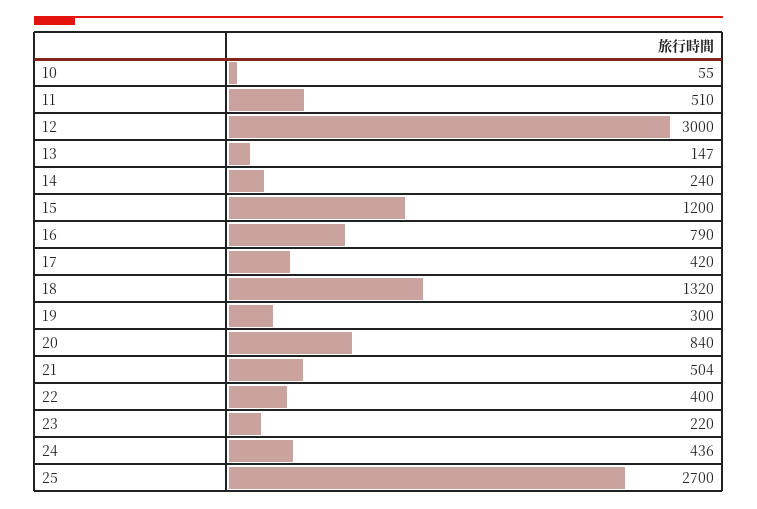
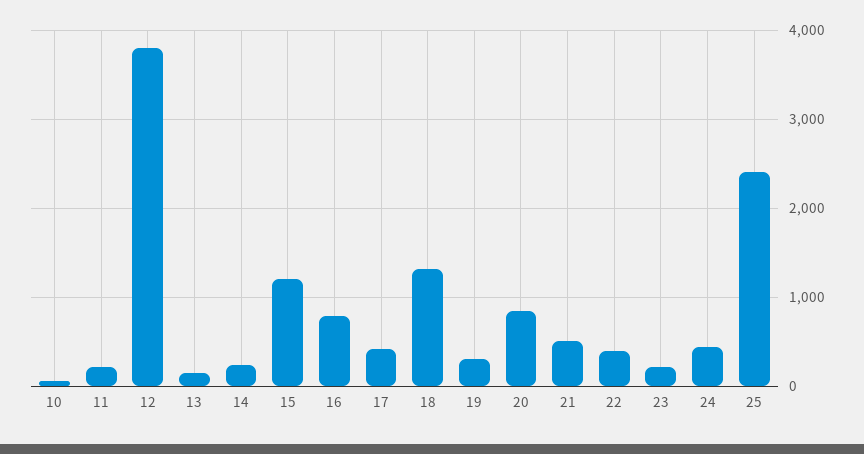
11: 510 -> 200
12: 3000 -> 3800
25: 2700 -> 2400

